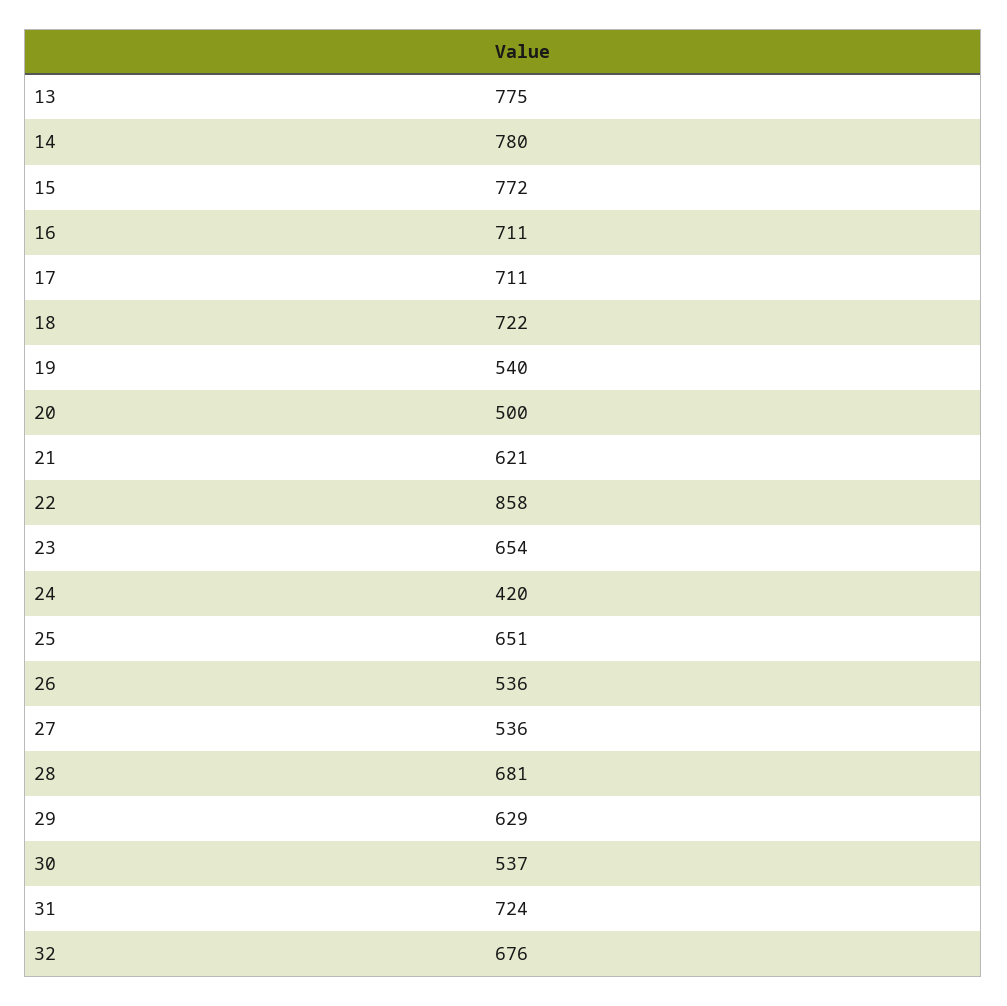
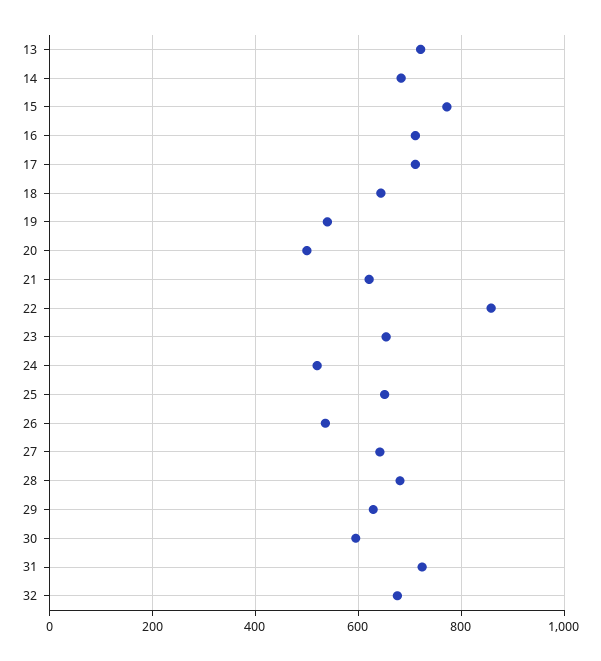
13: 775 -> 720
14: 780 -> 680
18: 722 -> 640
24: 420 -> 520
27: 536 -> 640
30: 537 -> 600

